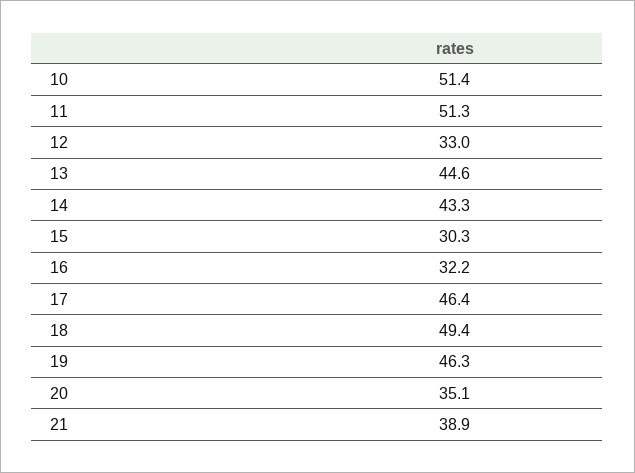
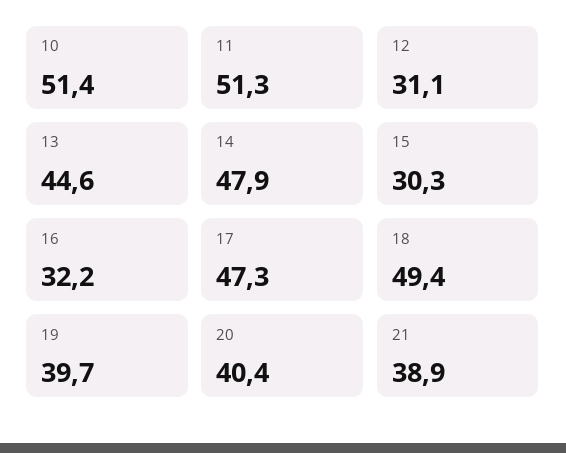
12: 33 -> 31.1
14: 43.3 -> 47.9
17: 46.4 -> 47.3
19: 46.3 -> 39.7
20: 35.1 -> 40.4

